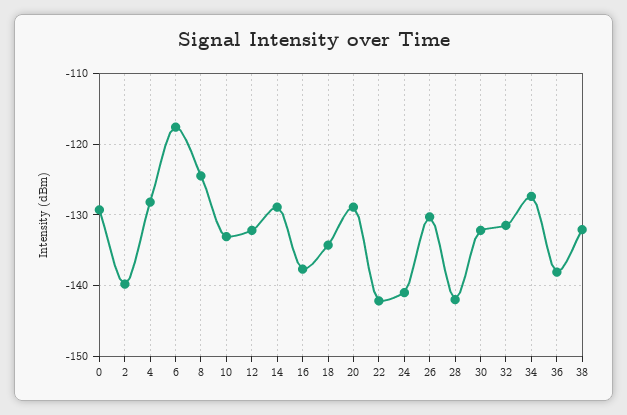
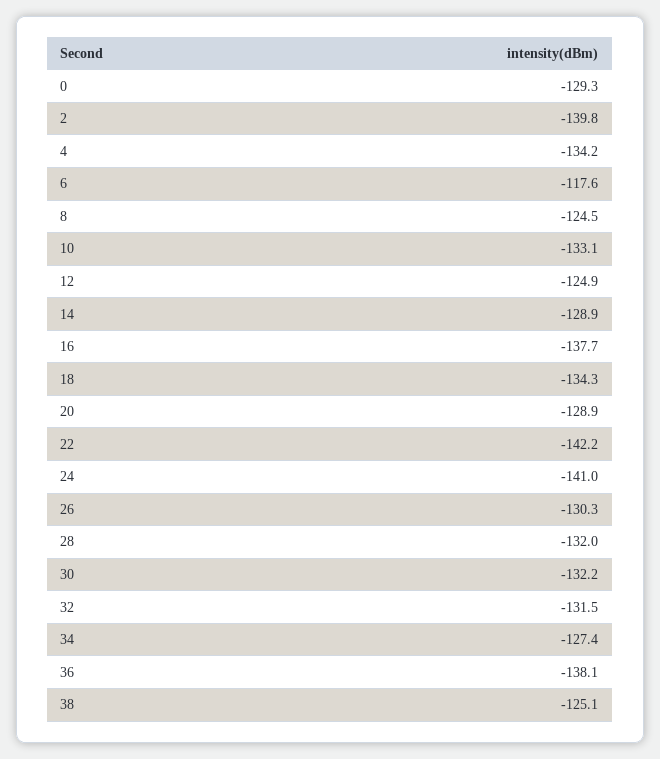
4: -128 -> -134.2
12: -132 -> -124.9
28: -142 -> -132
38: -132 -> -125.1

